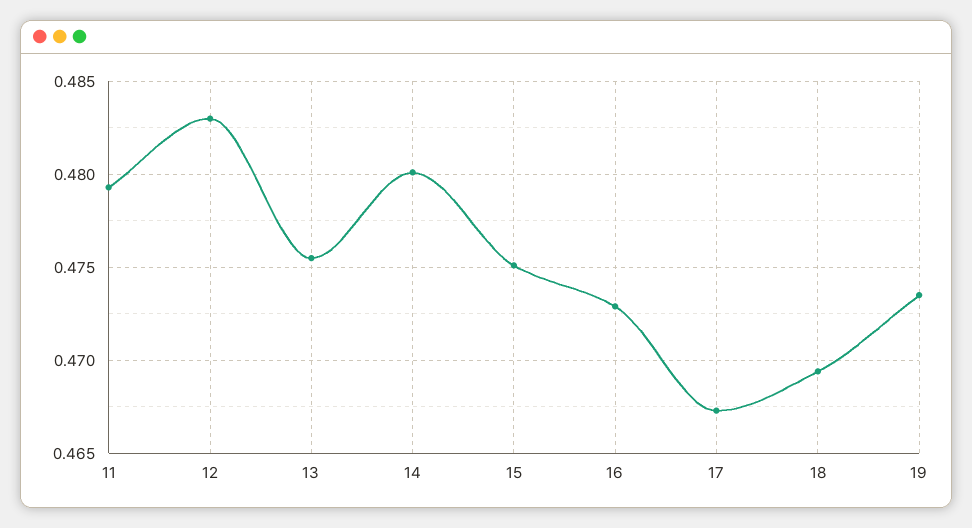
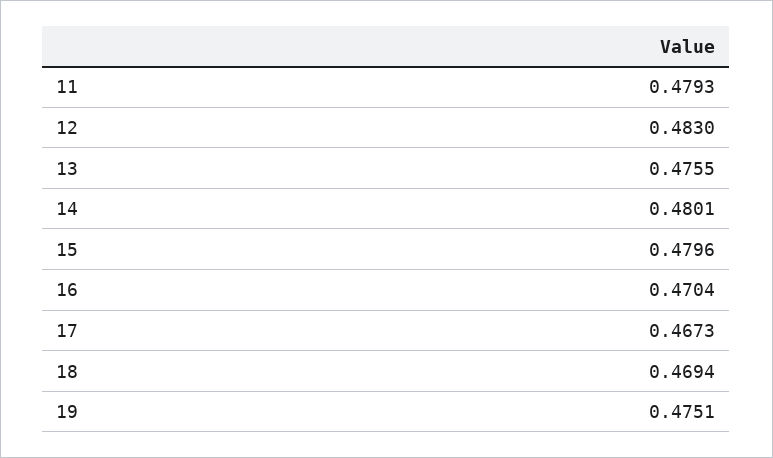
15: 0.475 -> 0.4796
16: 0.473 -> 0.4704
19: 0.4735 -> 0.4751

